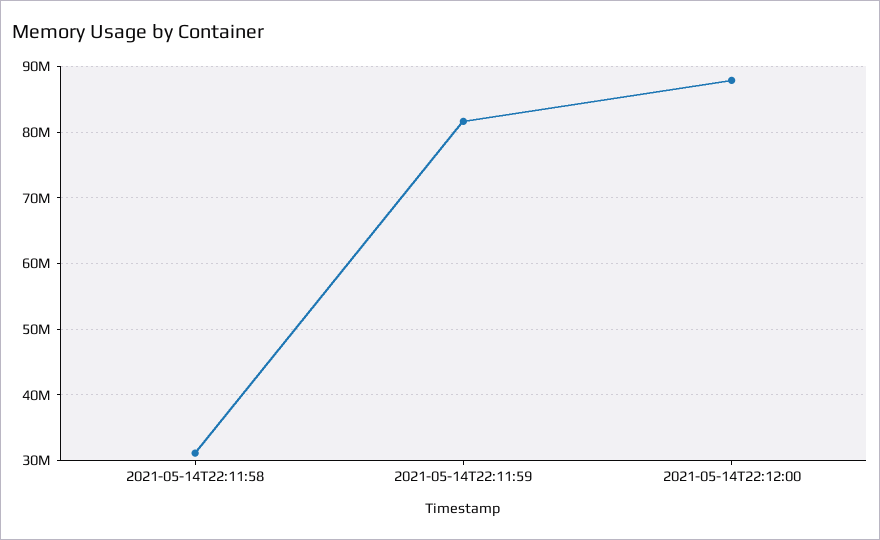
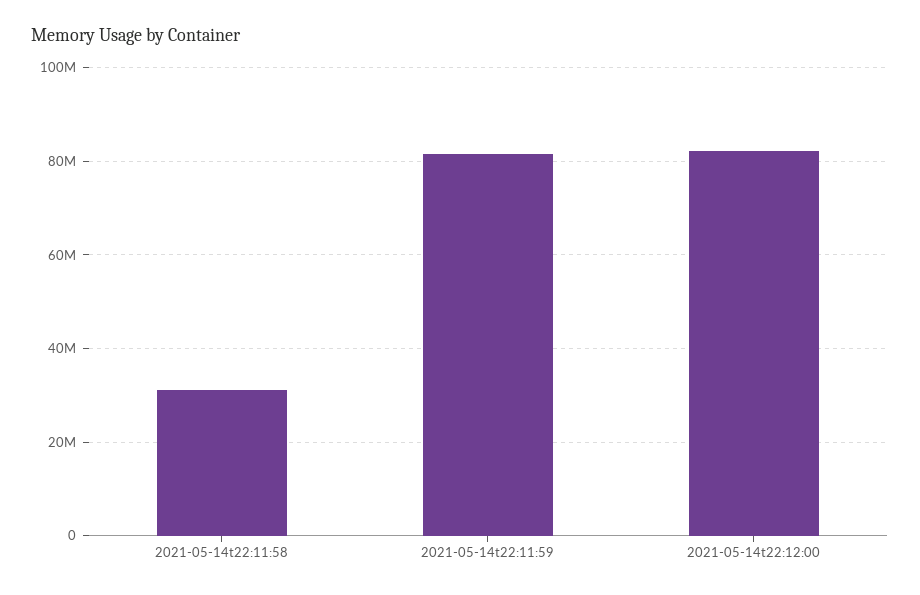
2021-05-14T22:12:00: 88000000 -> 82000000

